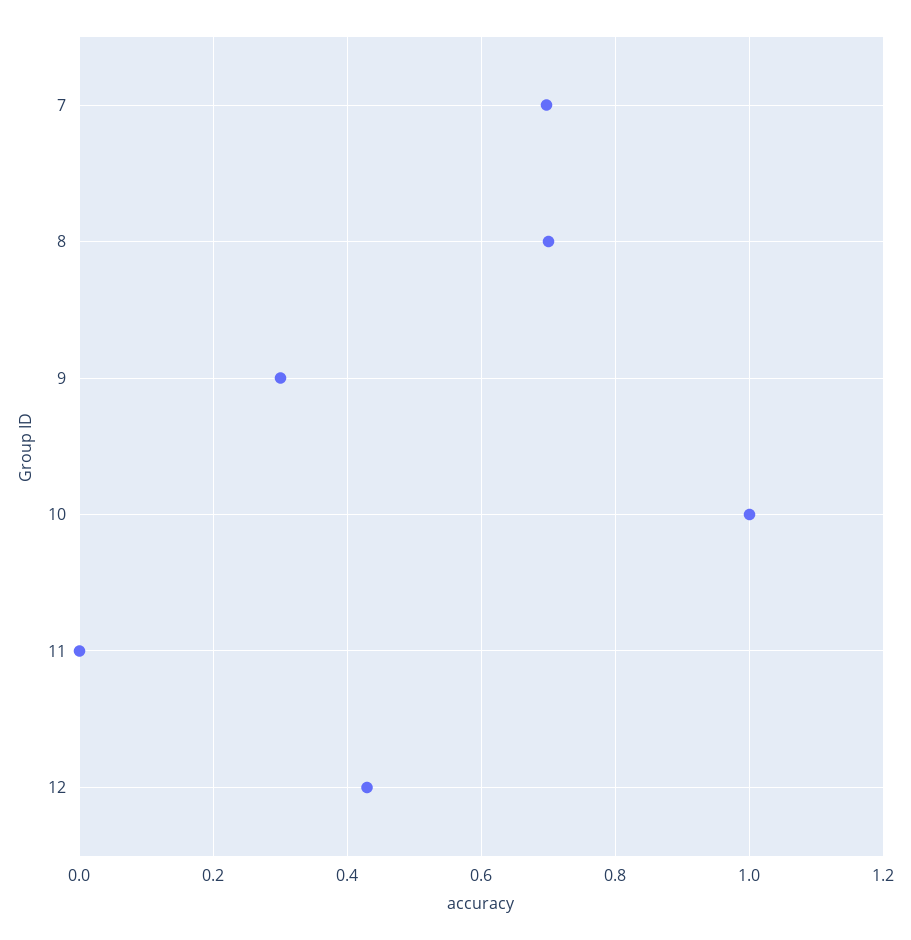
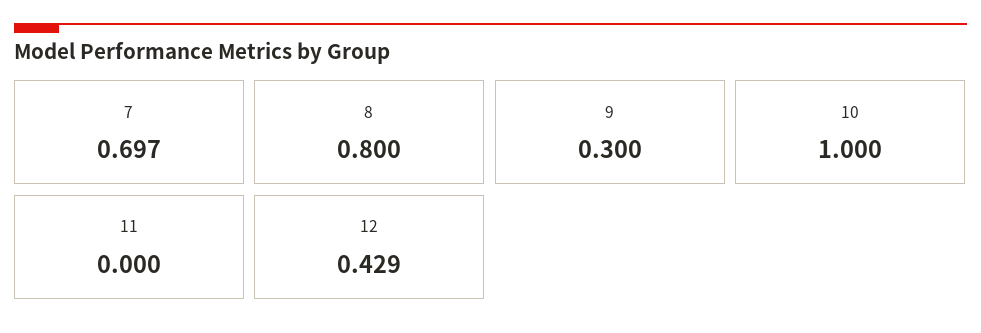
8: 0.7 -> 0.8

